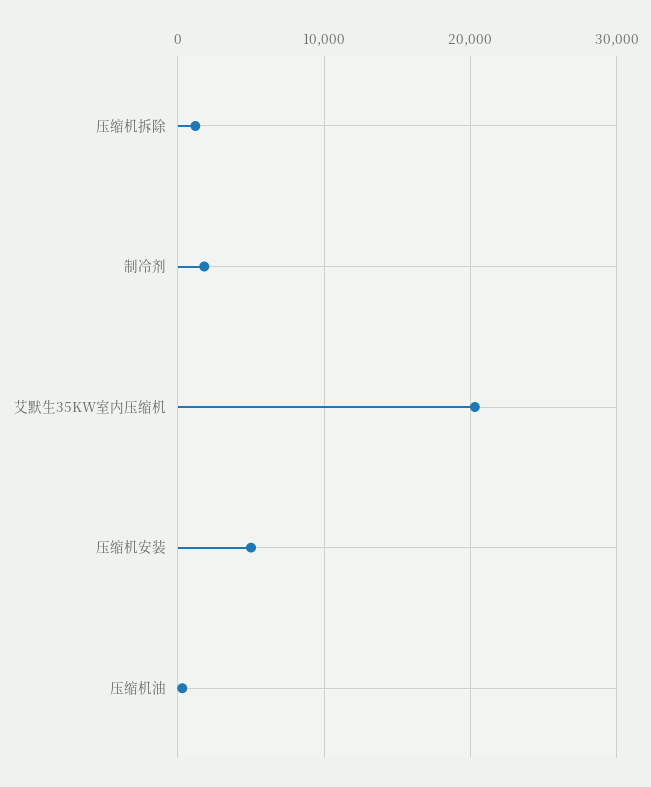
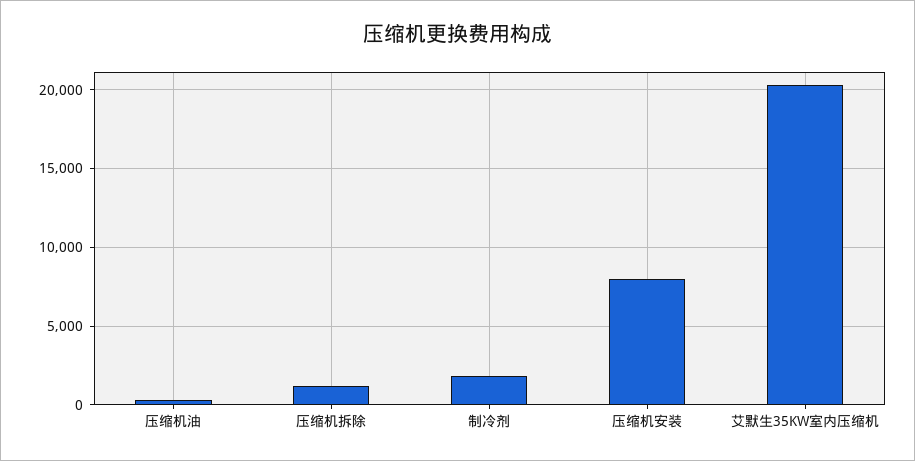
压缩机安装: 5000 -> 8000

